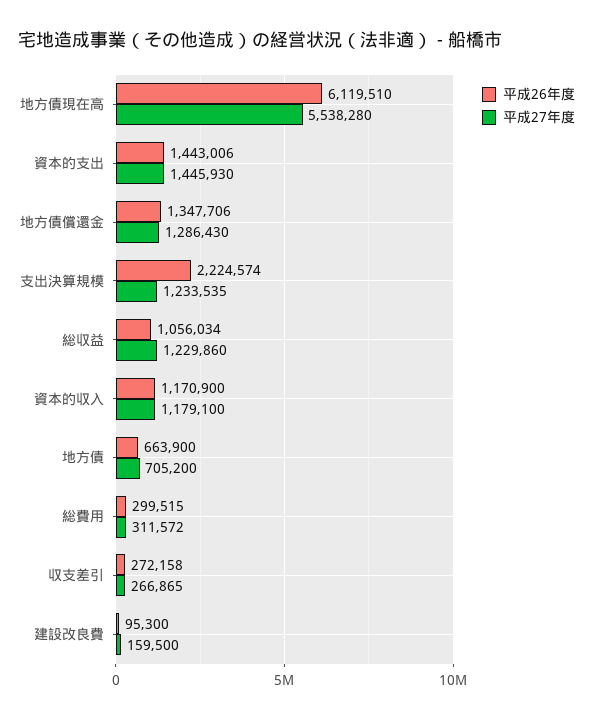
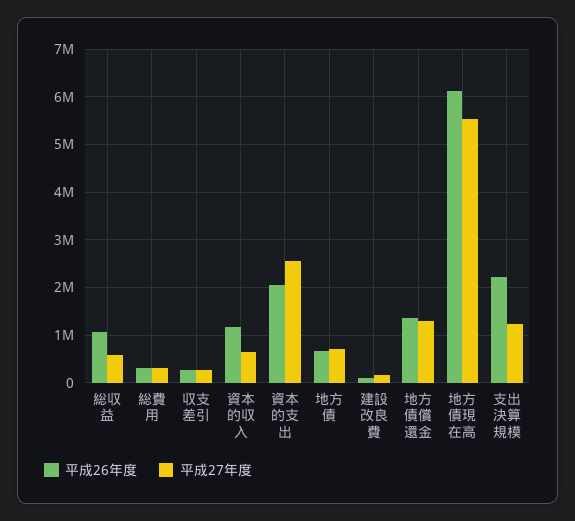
平成26年度, 資本的支出: 1443006 -> 2000000
平成27年度, 資本的支出: 1445930 -> 2600000
平成27年度, 総収益: 1229860 -> 600000
平成27年度, 資本的収入: 1179100 -> 600000

